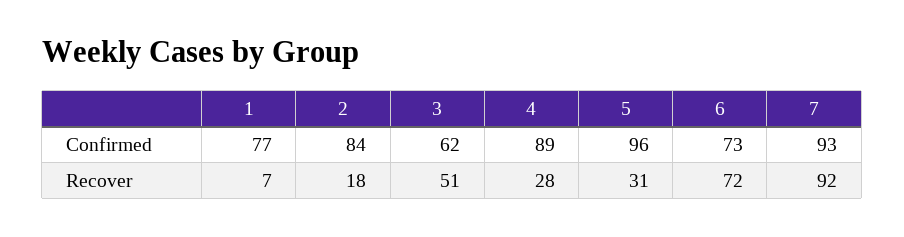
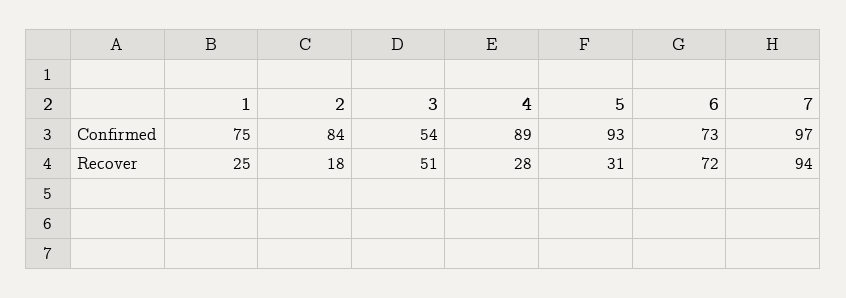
1, Confirmed: 77 -> 75
3, Confirmed: 62 -> 54
5, Confirmed: 96 -> 93
7, Confirmed: 93 -> 97
1, Recover: 7 -> 25
7, Recover: 92 -> 94

